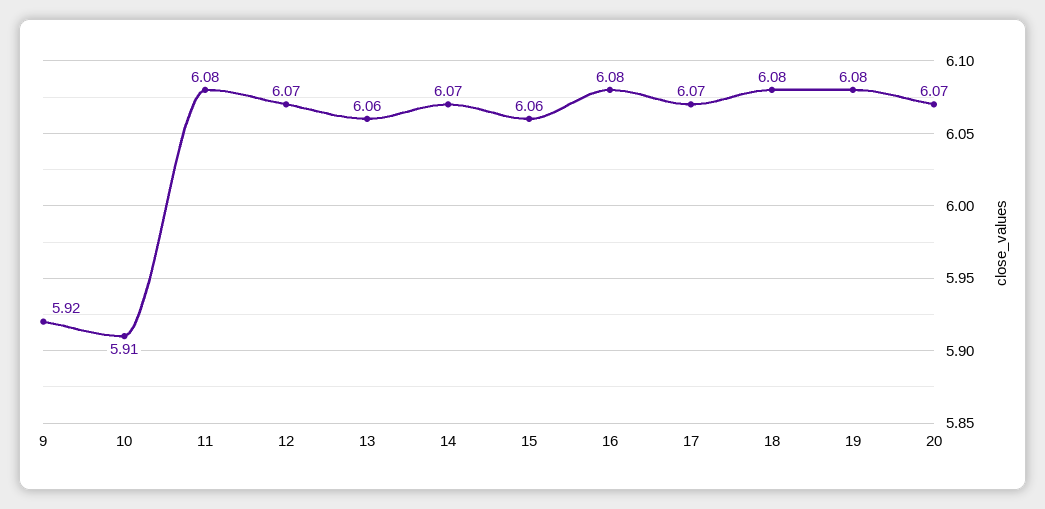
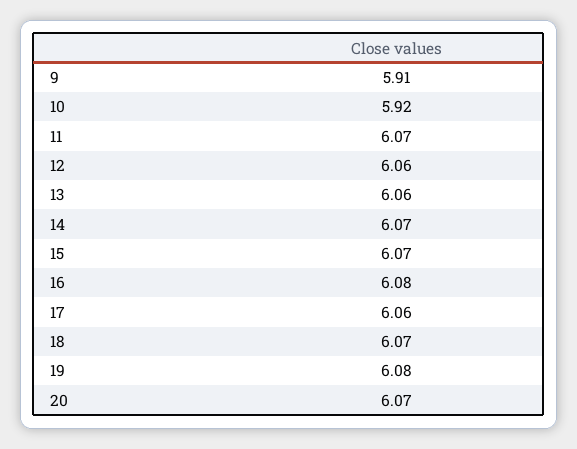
9: 5.92 -> 5.91
10: 5.91 -> 5.92
11: 6.08 -> 6.07
12: 6.07 -> 6.06
15: 6.06 -> 6.07
17: 6.07 -> 6.06
18: 6.08 -> 6.07

